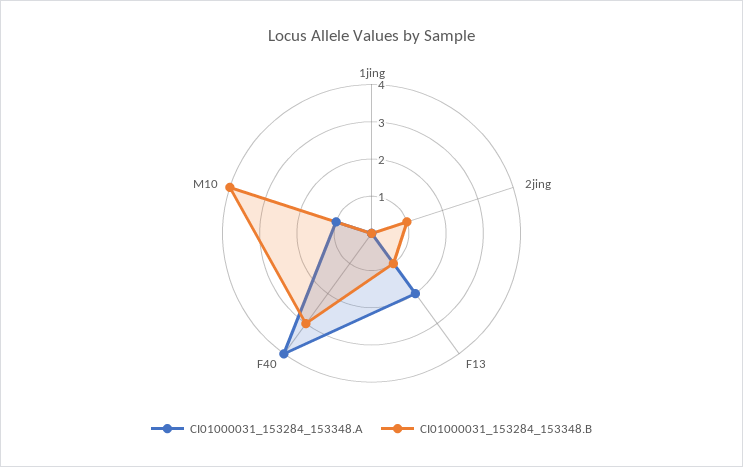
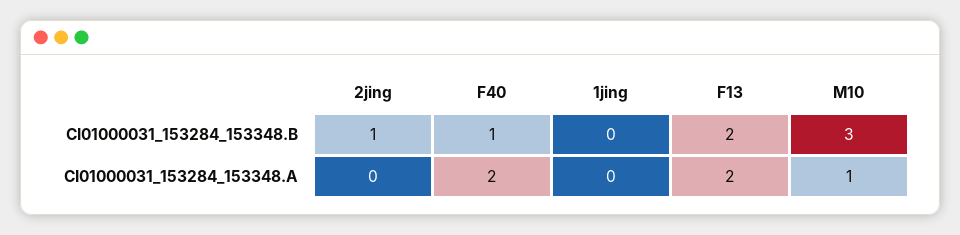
CI01000031_153284_153348.B, F13: 1 -> 2
CI01000031_153284_153348.A, F40: 4 -> 2
CI01000031_153284_153348.B, F40: 3 -> 1
CI01000031_153284_153348.B, M10: 4 -> 3

